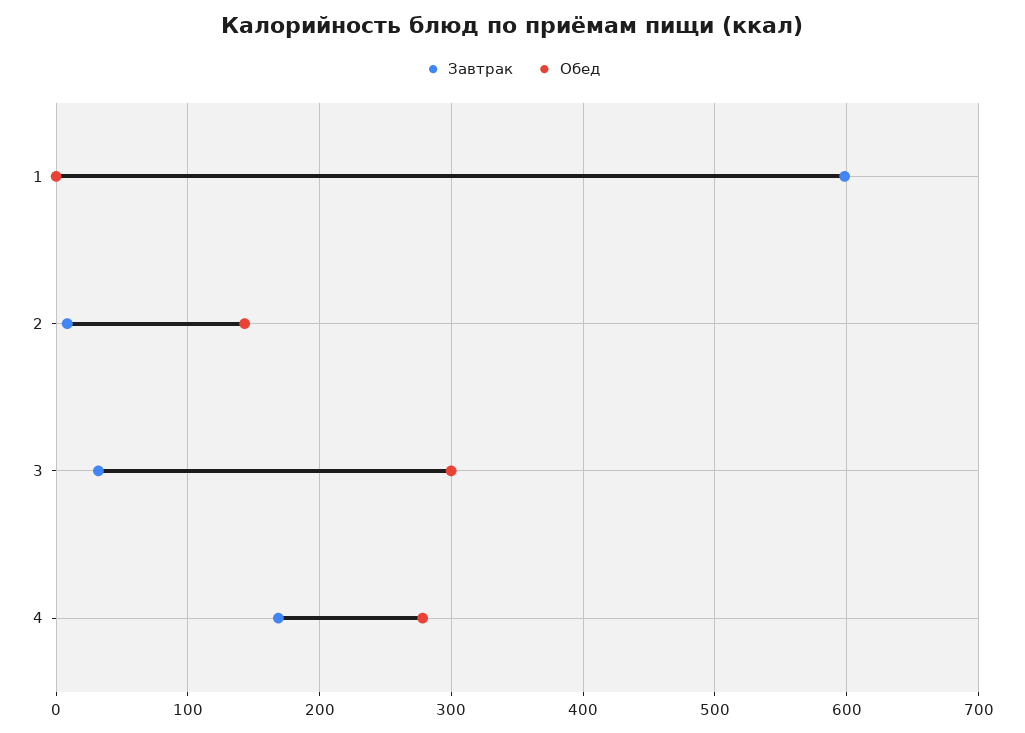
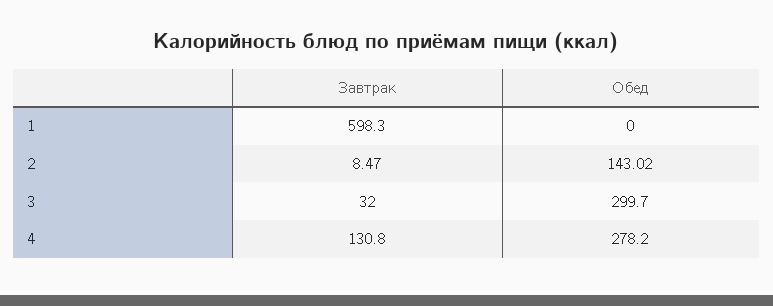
Завтрак, 4: 170 -> 130.8

